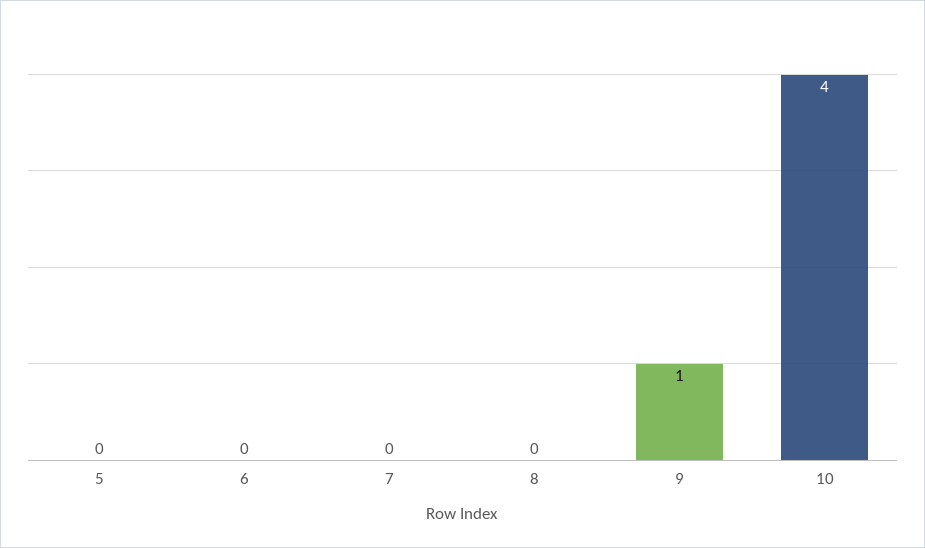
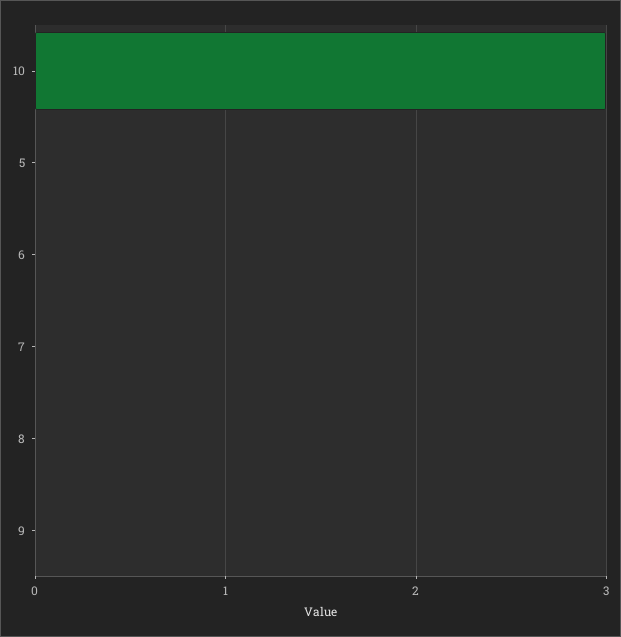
9: 1 -> 0
10: 4 -> 3

